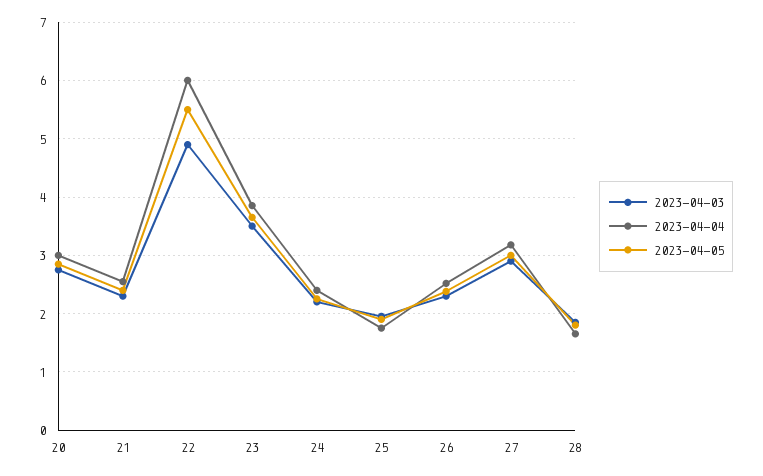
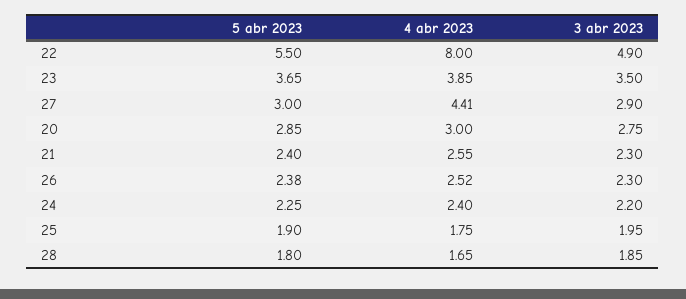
2023-04-04, 22: 6 -> 8
2023-04-04, 27: 3.2 -> 4.41

